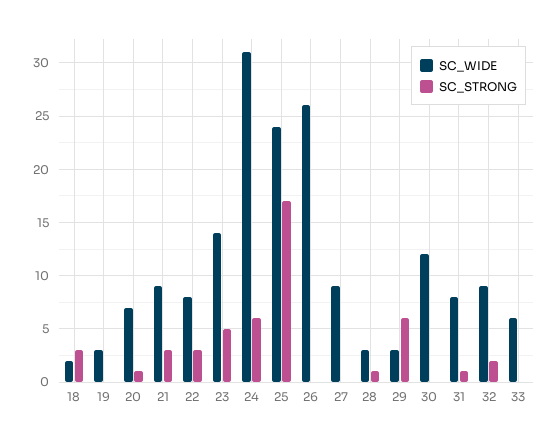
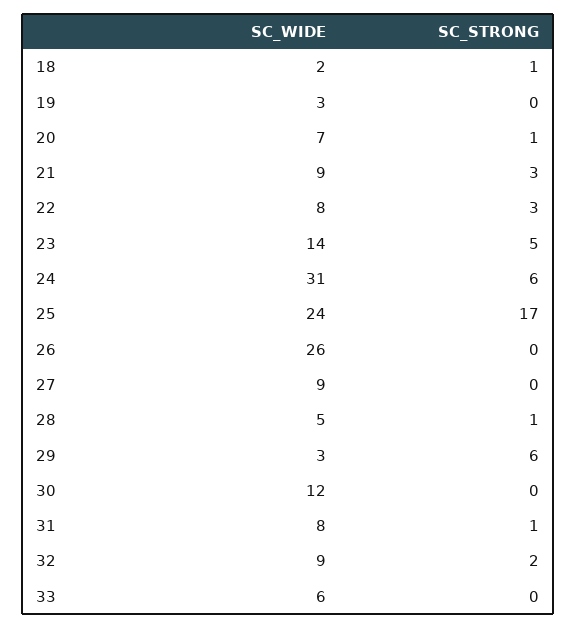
SC_STRONG, 18: 3 -> 1
SC_WIDE, 28: 3 -> 5

